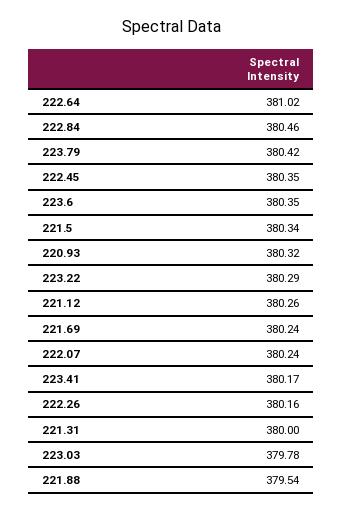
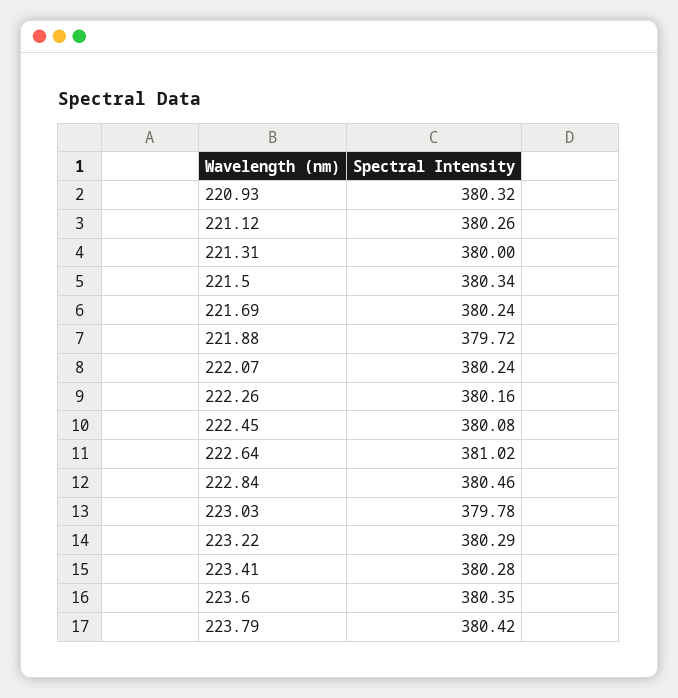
222.45: 380.35 -> 380.08
223.41: 380.17 -> 380.28
221.88: 379.54 -> 379.72

